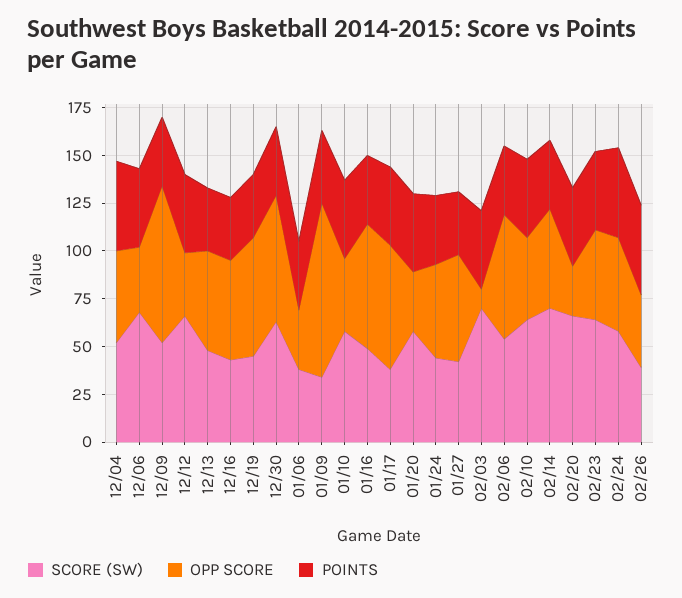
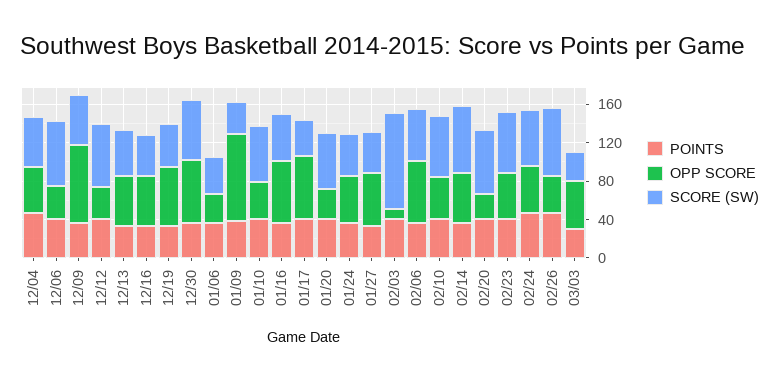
SCORE (SW), 02/03: 70 -> 100
SCORE (SW), 02/26: 40 -> 70
POINTS, 03/03: none -> 30
OPP SCORE, 03/03: none -> 50
SCORE (SW), 03/03: none -> 30

